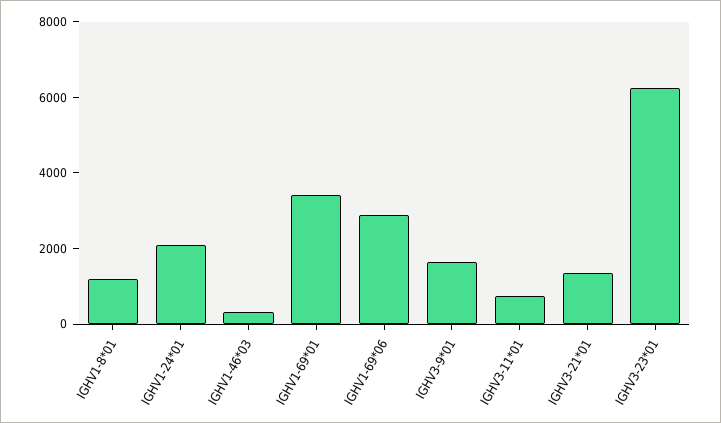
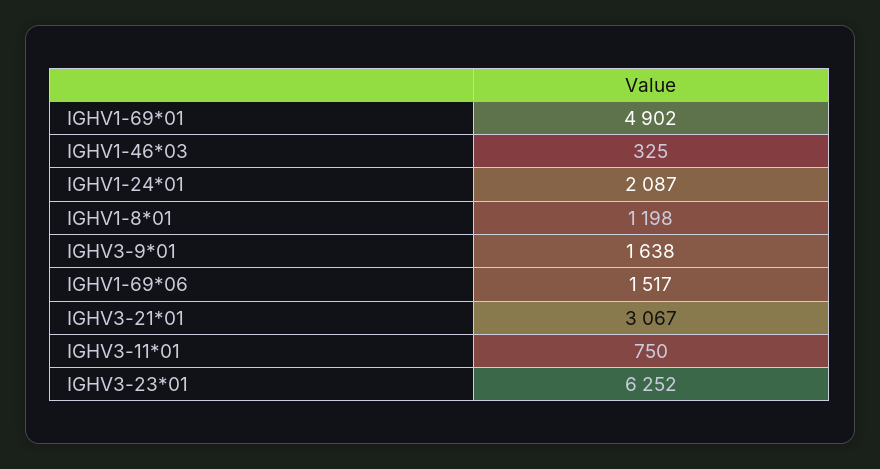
IGHV1-69*01: 3500 -> 4902
IGHV1-69*06: 3000 -> 1517
IGHV3-21*01: 1500 -> 3067

